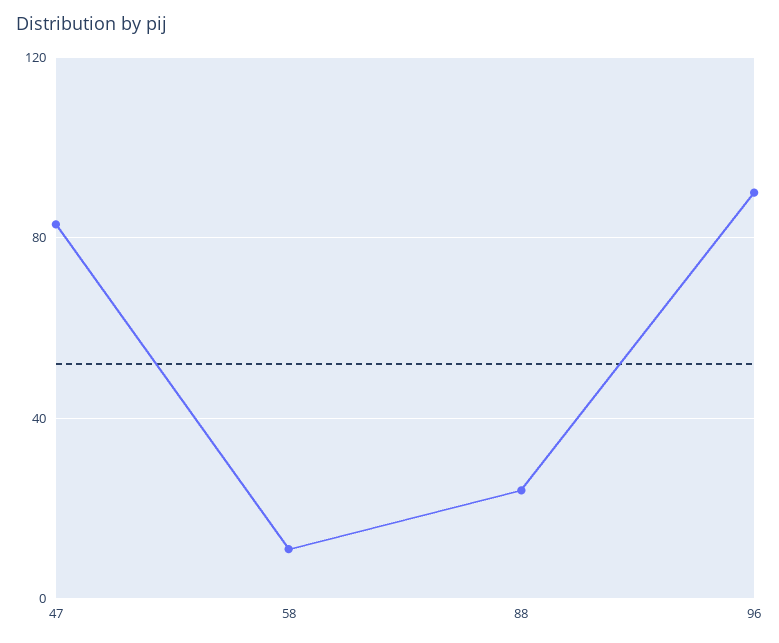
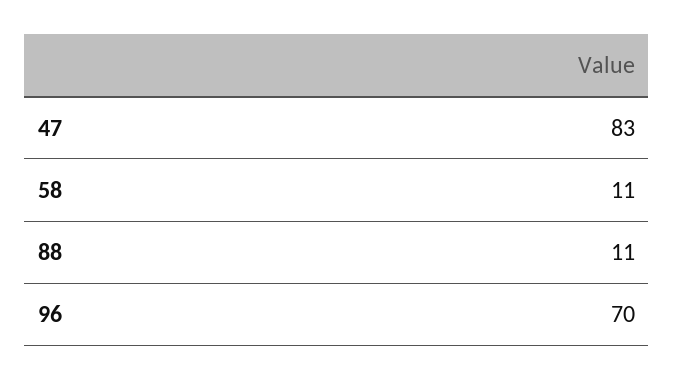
88: 25 -> 11
96: 90 -> 70

